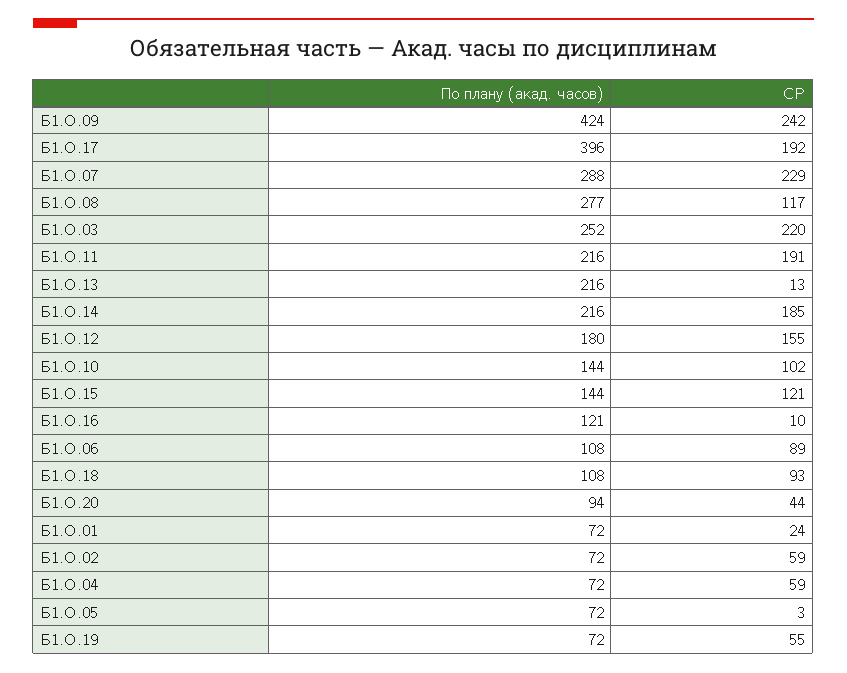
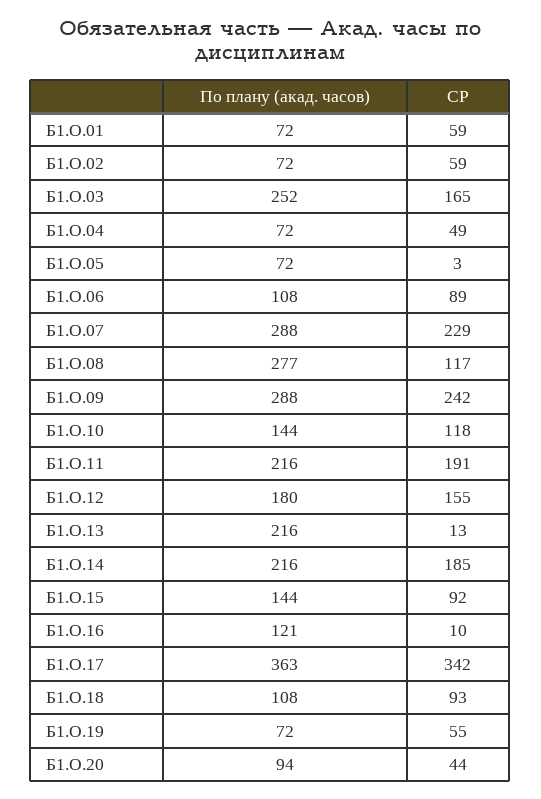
По плану (акад. часов), Б1.О.09: 424 -> 288
По плану (акад. часов), Б1.О.17: 396 -> 363
СР, Б1.О.17: 192 -> 342
СР, Б1.О.03: 220 -> 165
СР, Б1.О.10: 102 -> 118
СР, Б1.О.15: 121 -> 92
СР, Б1.О.01: 24 -> 59
СР, Б1.О.04: 59 -> 49

